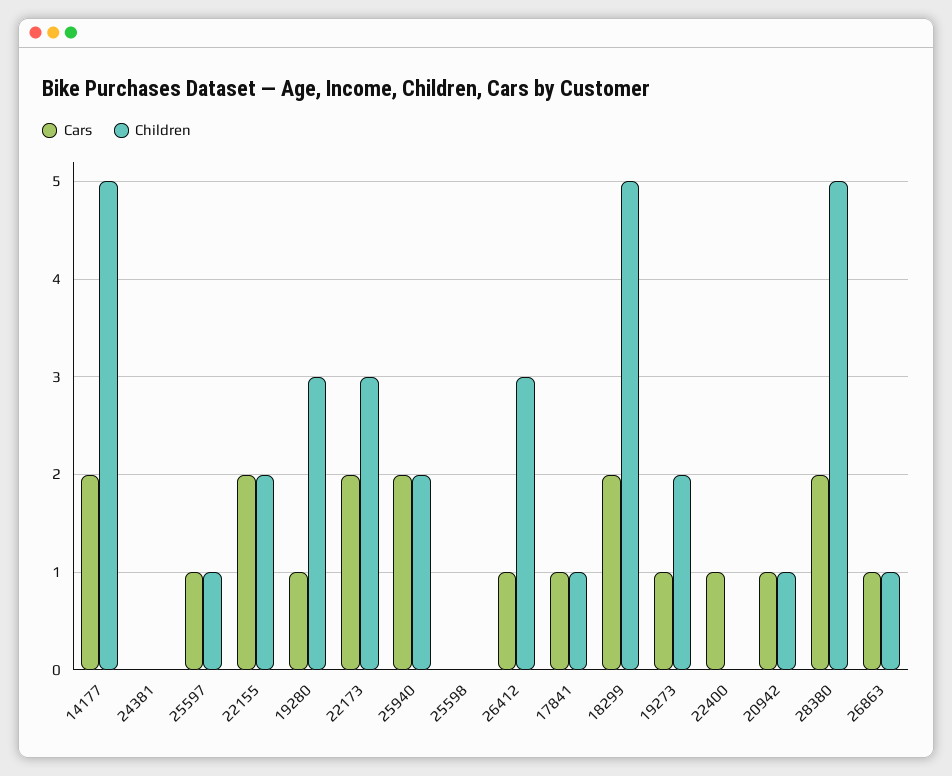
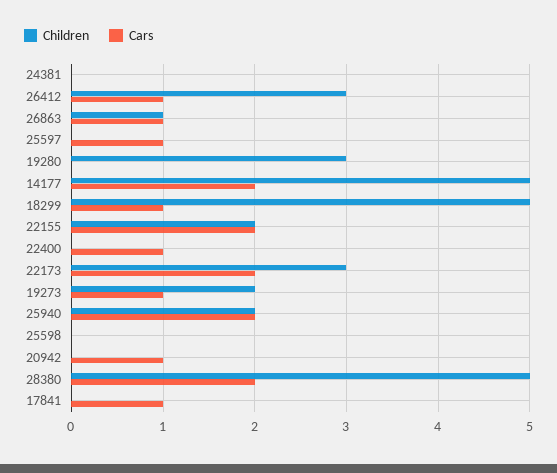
Children, 25597: 1 -> 0
Cars, 19280: 1 -> 0
Children, 17841: 1 -> 0
Cars, 18299: 2 -> 1
Children, 20942: 1 -> 0

